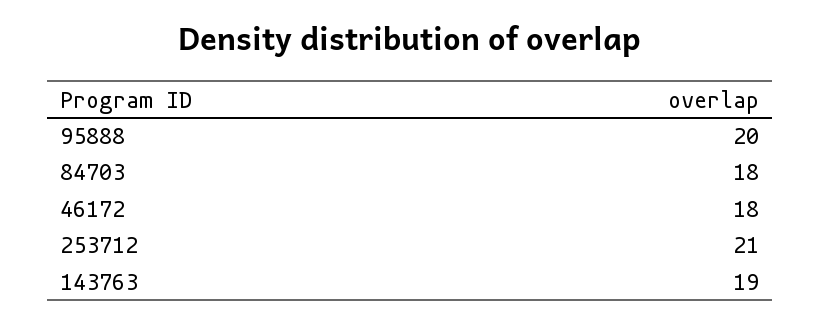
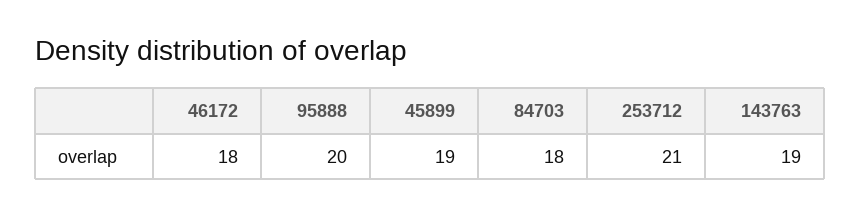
45899: none -> 19

